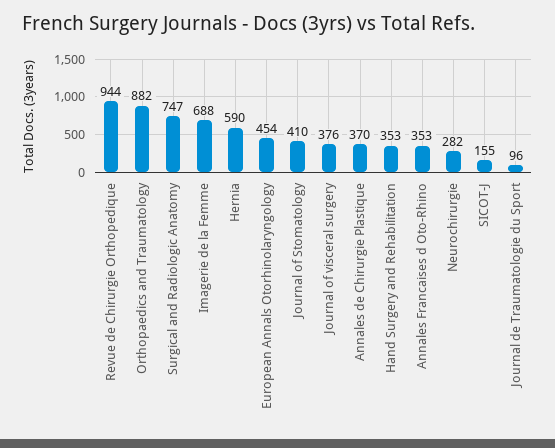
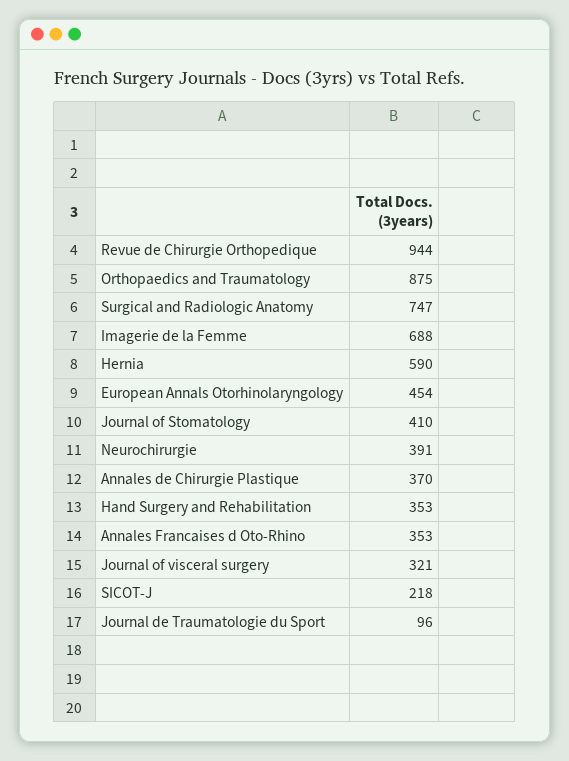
Orthopaedics and Traumatology: 882 -> 875
Journal of visceral surgery: 376 -> 321
Neurochirurgie: 282 -> 391
SICOT-J: 155 -> 218

